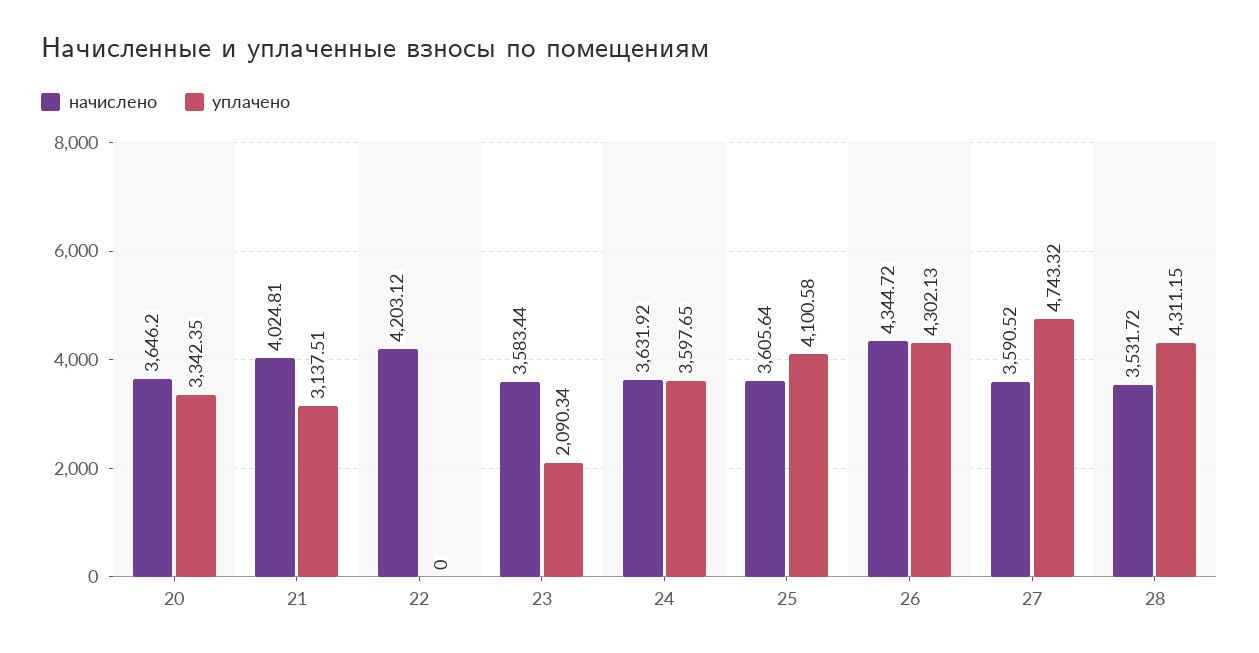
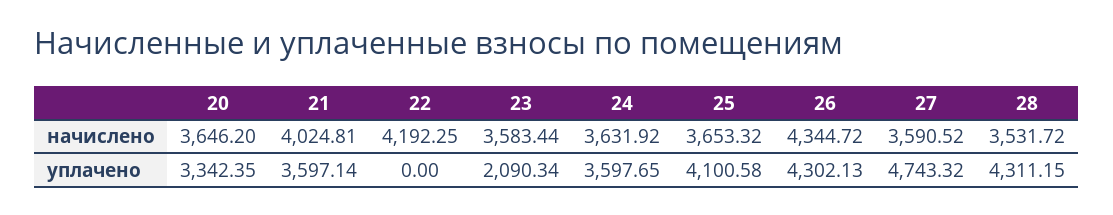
уплачено, 21: 3137.51 -> 3597.14
начислено, 22: 4203.12 -> 4192.25
начислено, 25: 3605.64 -> 3653.32

